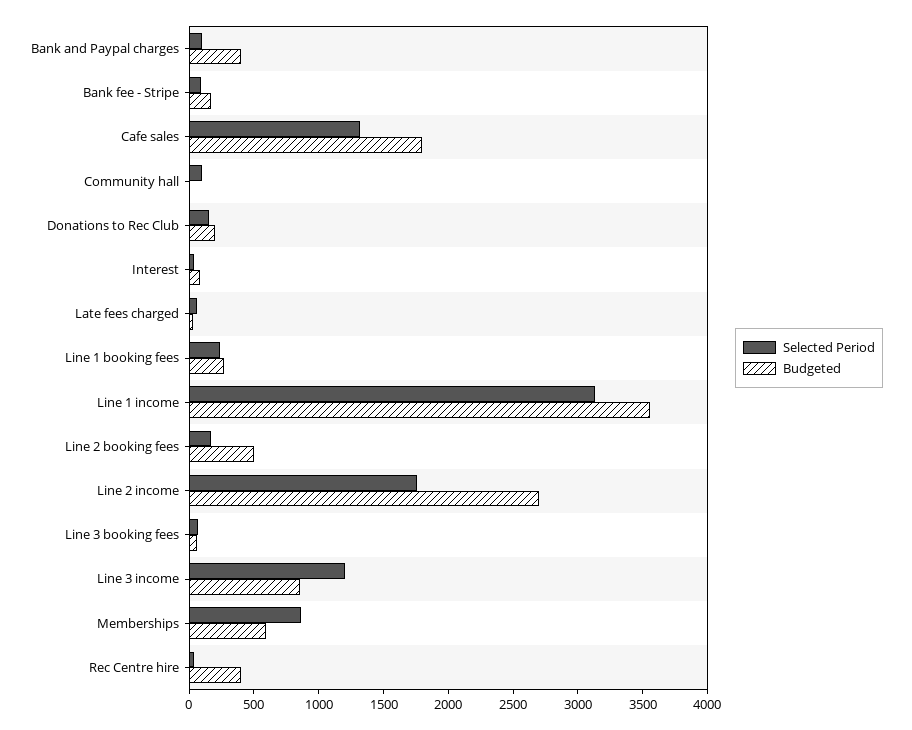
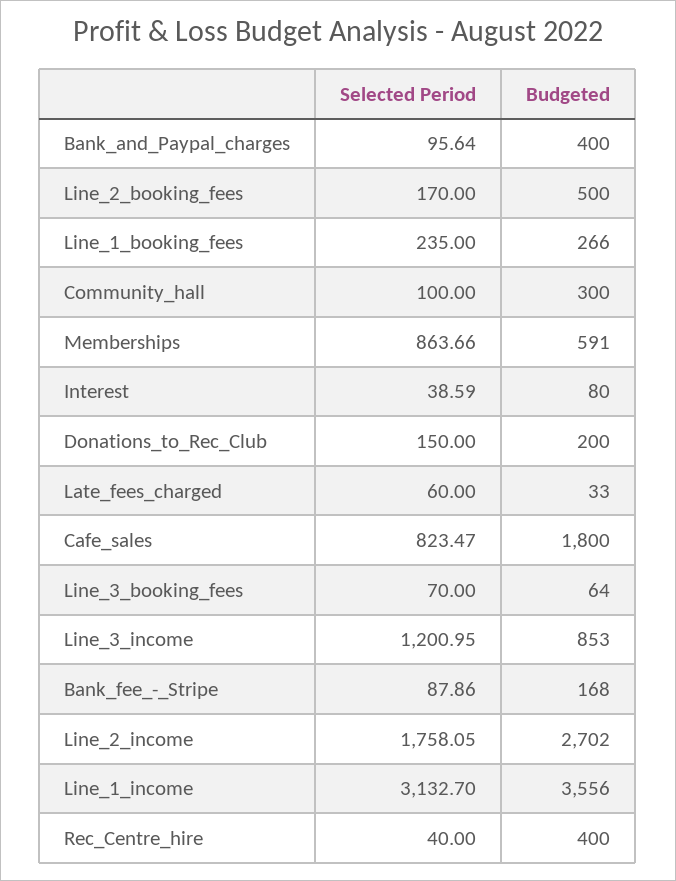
Selected Period, Cafe sales: 1300 -> 823.47
Budgeted, Community hall: 0 -> 300

